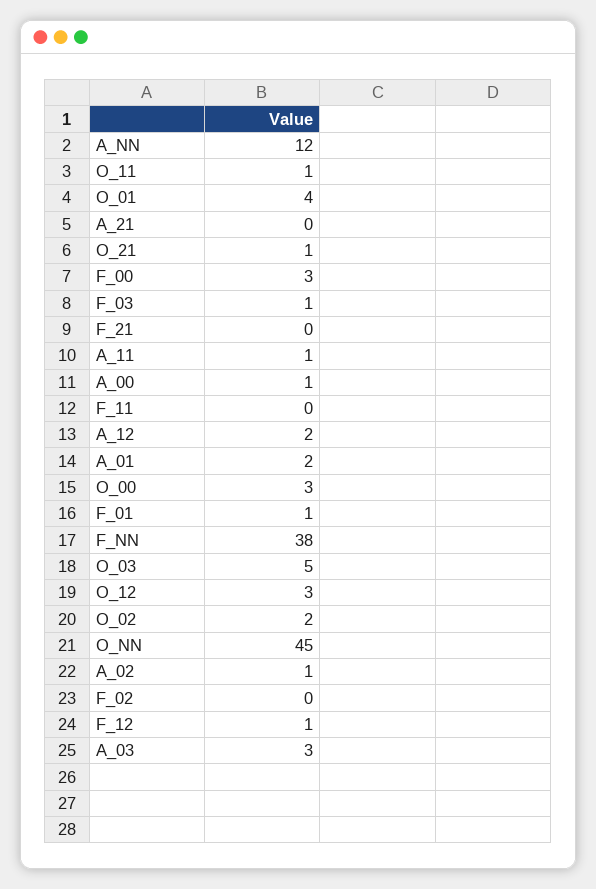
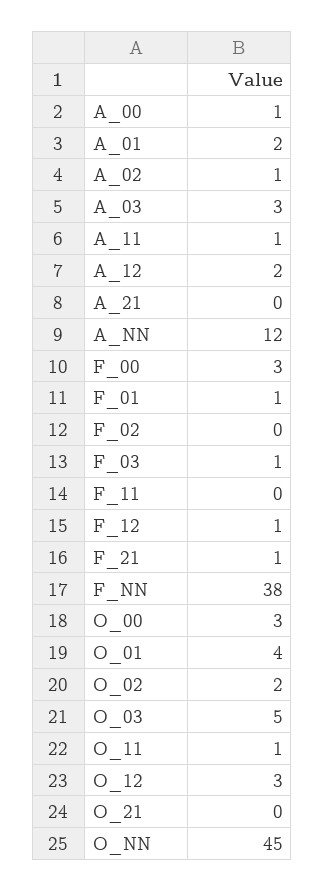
O_21: 1 -> 0
F_21: 0 -> 1

